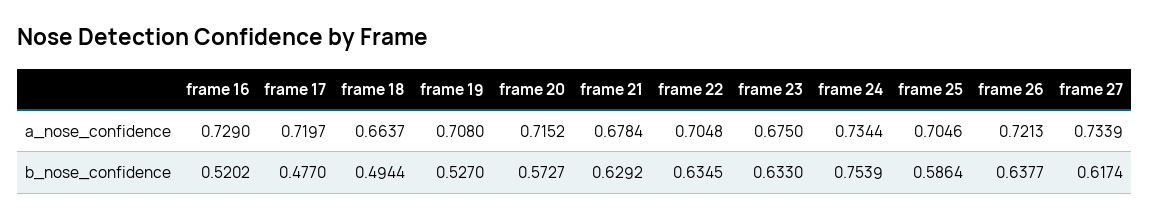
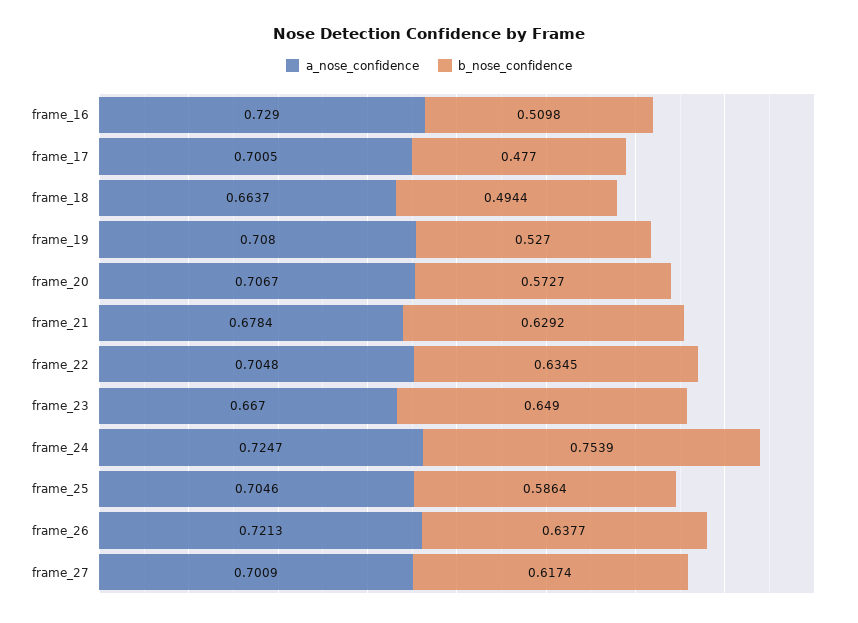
a_nose_confidence, frame 17: 0.7197 -> 0.7005
a_nose_confidence, frame 20: 0.7152 -> 0.7067
a_nose_confidence, frame 23: 0.675 -> 0.667
a_nose_confidence, frame 24: 0.7344 -> 0.7247
a_nose_confidence, frame 27: 0.7339 -> 0.7009
b_nose_confidence, frame 16: 0.5202 -> 0.5098
b_nose_confidence, frame 23: 0.633 -> 0.649

